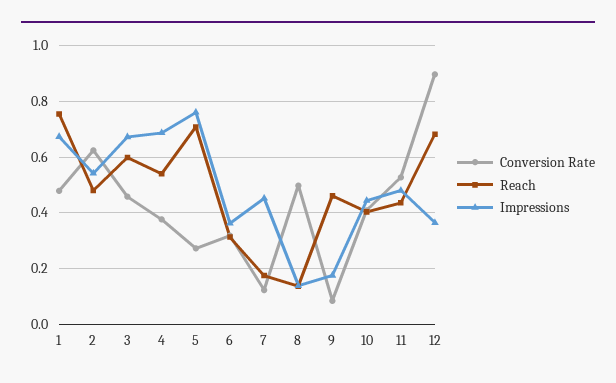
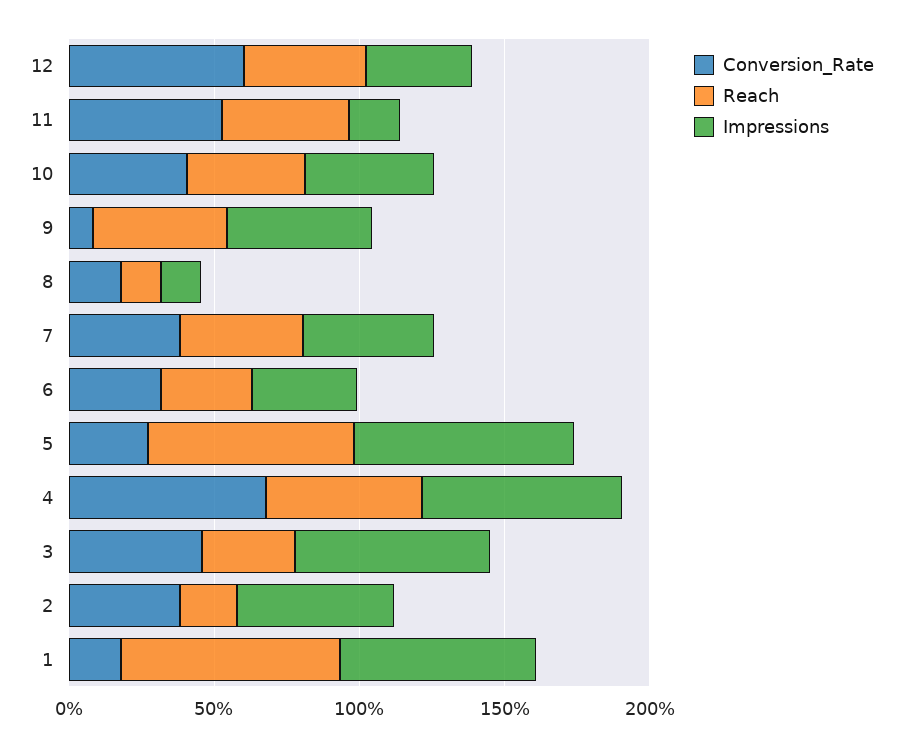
Conversion Rate, 1: 0.475 -> 0.2
Conversion Rate, 2: 0.625 -> 0.4
Reach, 2: 0.475 -> 0.2
Reach, 3: 0.6 -> 0.3
Conversion Rate, 4: 0.375 -> 0.7
Conversion Rate, 7: 0.125 -> 0.4
Reach, 7: 0.175 -> 0.4
Conversion Rate, 8: 0.5 -> 0.2
Impressions, 9: 0.175 -> 0.5
Impressions, 11: 0.475 -> 0.2
Conversion Rate, 12: 0.9 -> 0.6
Reach, 12: 0.675 -> 0.4

